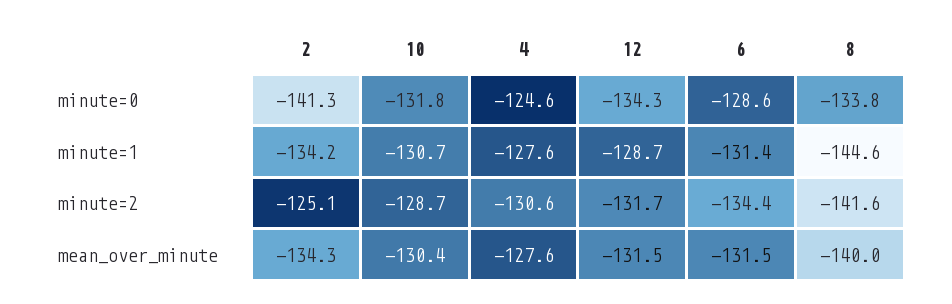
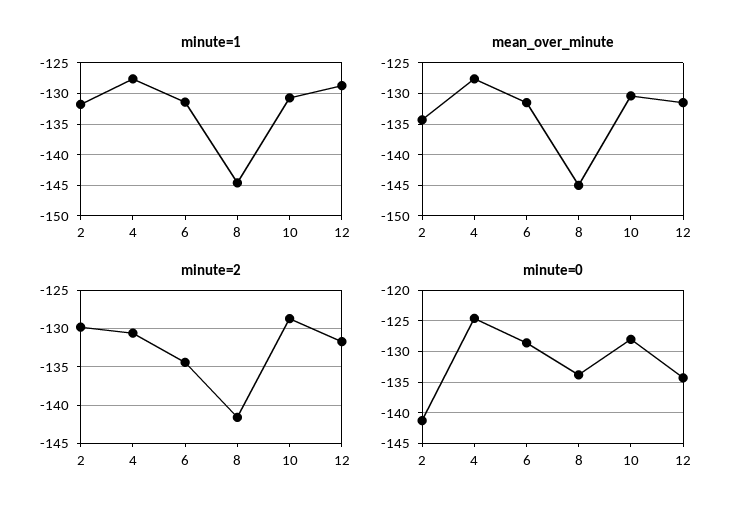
minute=0, 10: -131.8 -> -128
minute=1, 2: -134.2 -> -132
minute=2, 2: -125.1 -> -130
mean_over_minute, 8: -140 -> -145

